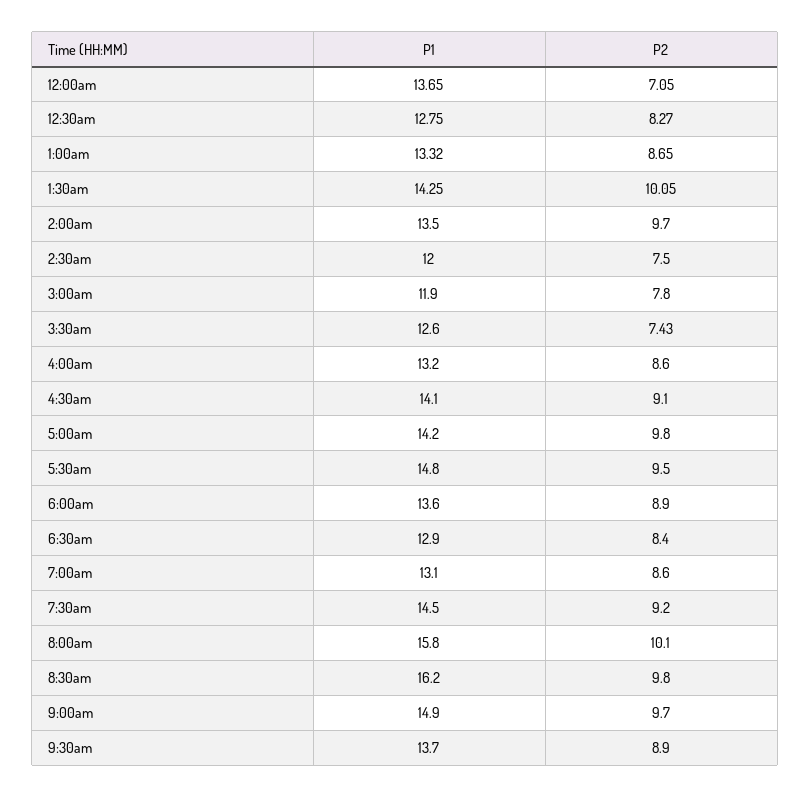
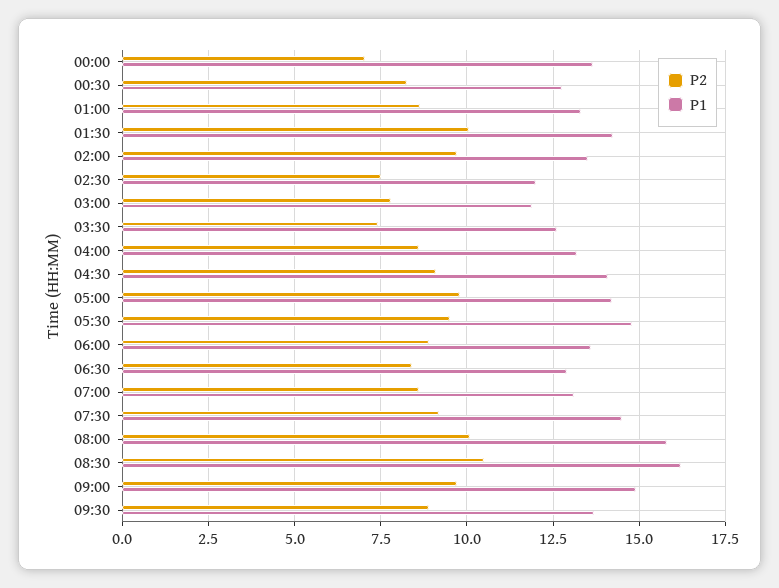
P2, 8:30am: 9.8 -> 10.5

